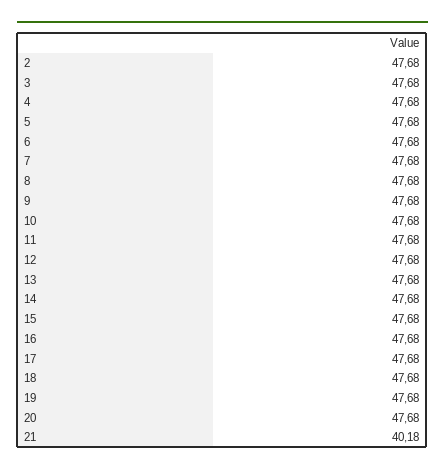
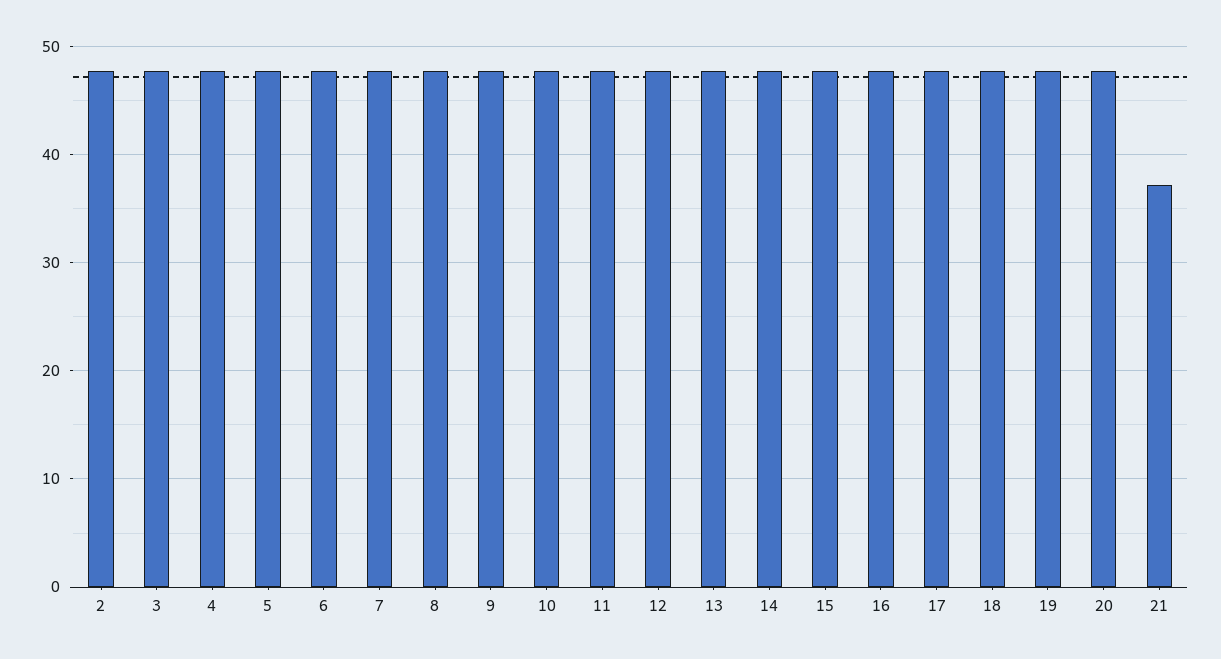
21: 40.18 -> 37

